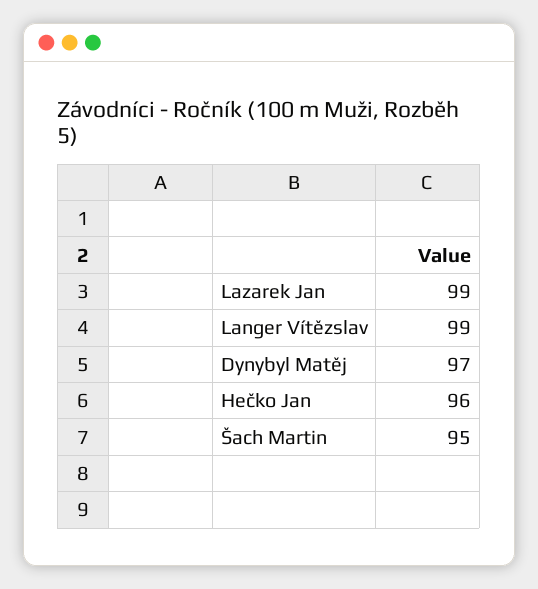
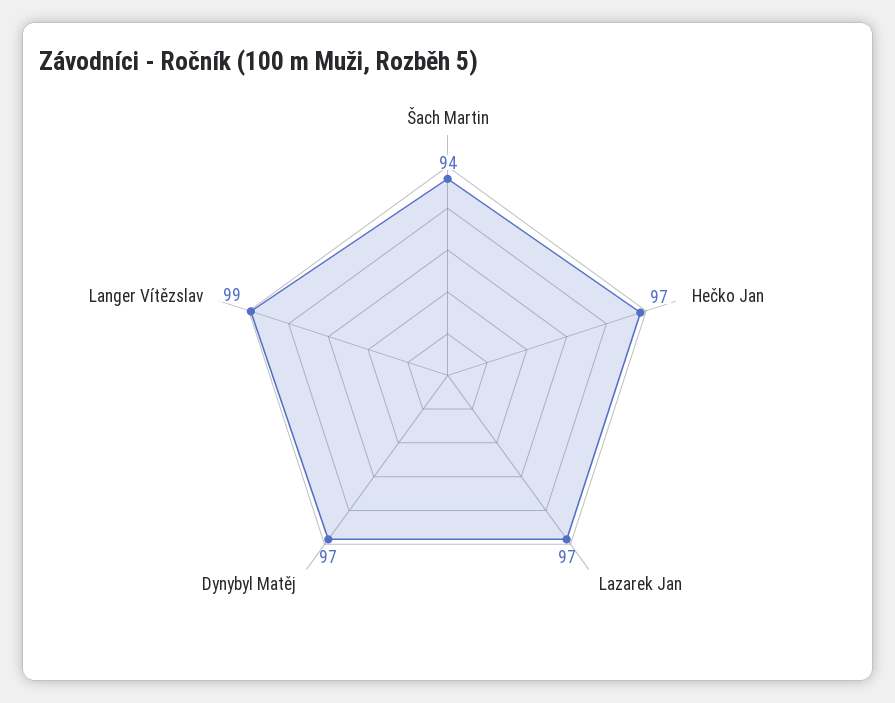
Lazarek Jan: 99 -> 97
Hečko Jan: 96 -> 97
Šach Martin: 95 -> 94

